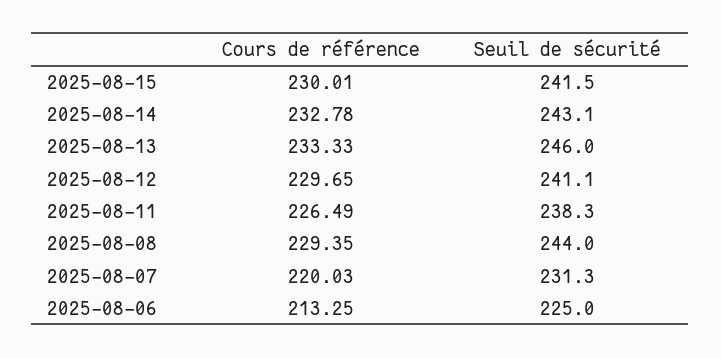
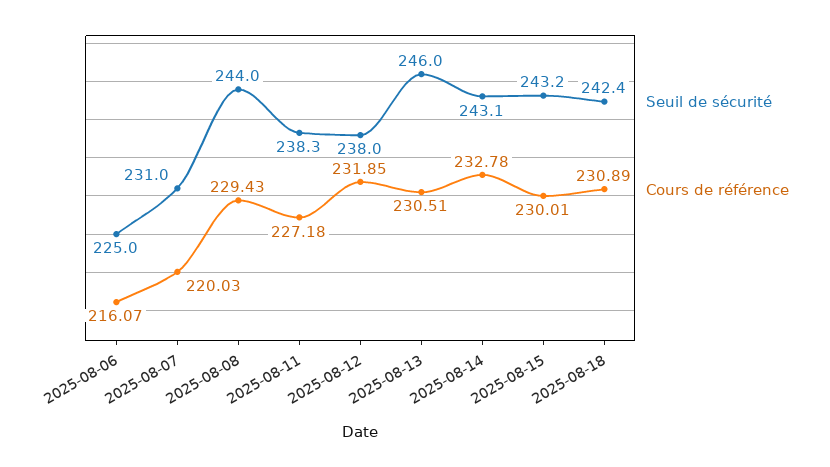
Seuil de sécurité, 2025-08-15: 241.5 -> 243.2
Cours de référence, 2025-08-13: 233.33 -> 230.51
Cours de référence, 2025-08-12: 229.65 -> 231.85
Seuil de sécurité, 2025-08-12: 241.1 -> 238
Cours de référence, 2025-08-11: 226.49 -> 227.18
Cours de référence, 2025-08-08: 229.35 -> 229.43
Seuil de sécurité, 2025-08-07: 231.3 -> 231
Cours de référence, 2025-08-06: 213.25 -> 216.07
Seuil de sécurité, 2025-08-18: none -> 242.4
Cours de référence, 2025-08-18: none -> 230.89

